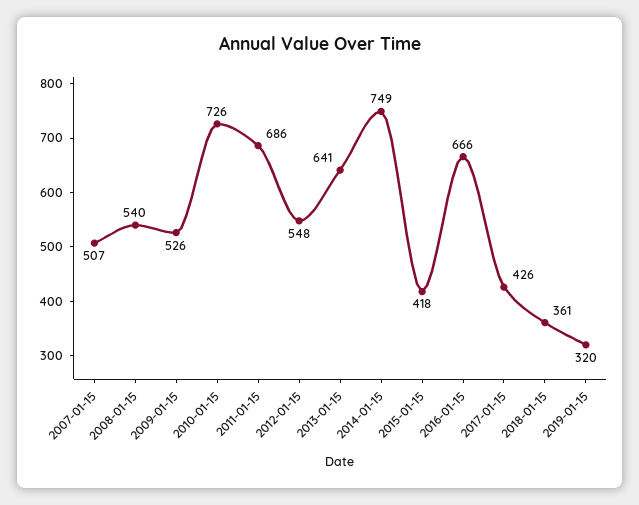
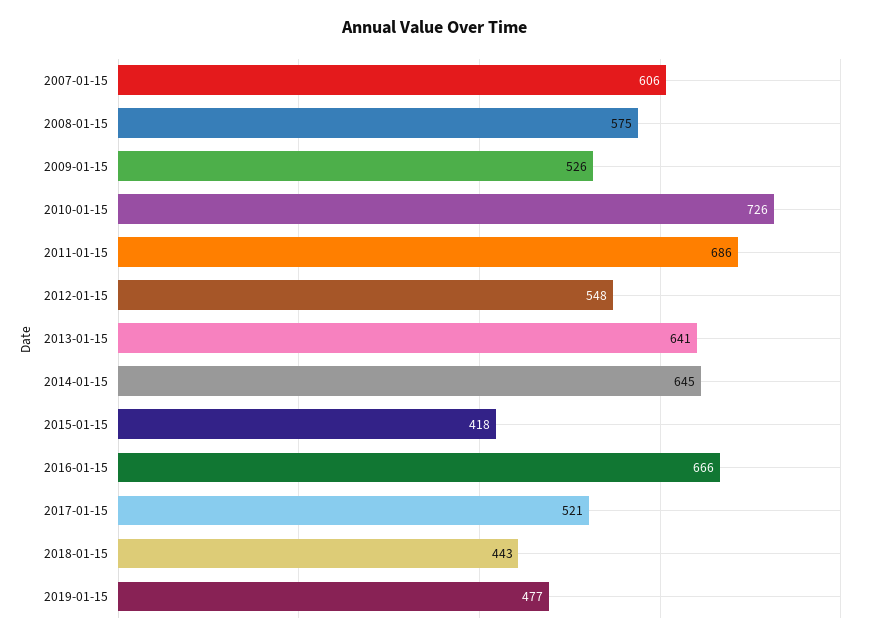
2007-01-15: 507 -> 606
2008-01-15: 540 -> 575
2014-01-15: 749 -> 645
2017-01-15: 426 -> 521
2018-01-15: 361 -> 443
2019-01-15: 320 -> 477

